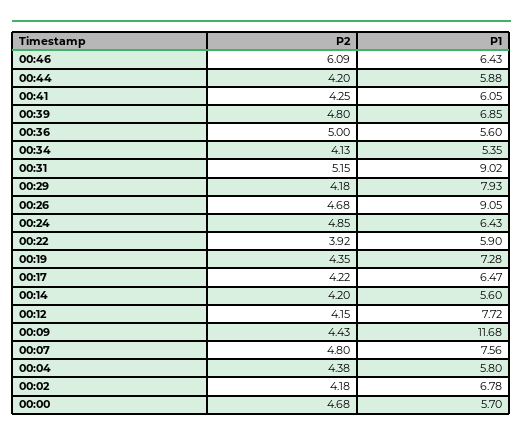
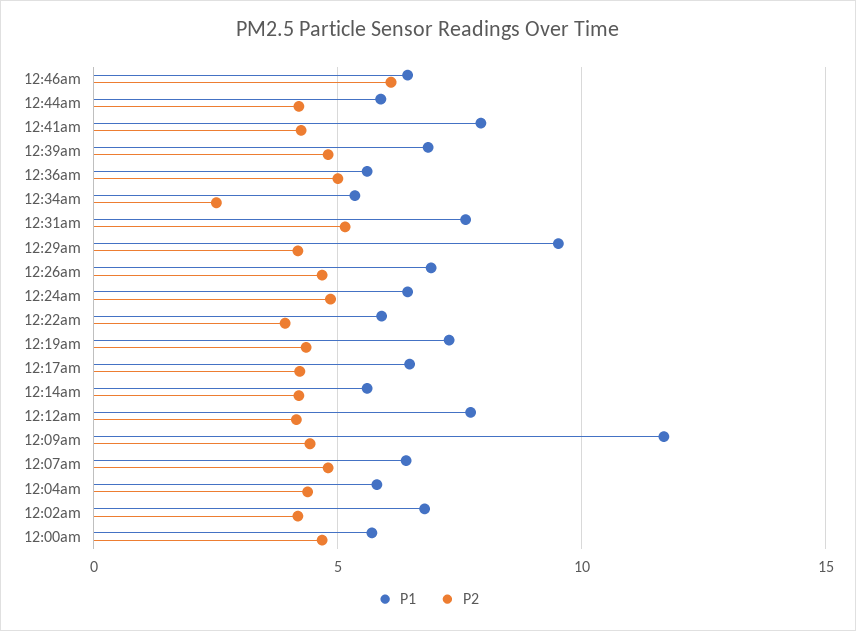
P1, 00:41: 6.05 -> 8
P2, 00:34: 4.13 -> 2.5
P1, 00:31: 9.02 -> 7.5
P1, 00:29: 7.93 -> 9.5
P1, 00:26: 9.05 -> 7
P1, 00:07: 7.56 -> 6.5

